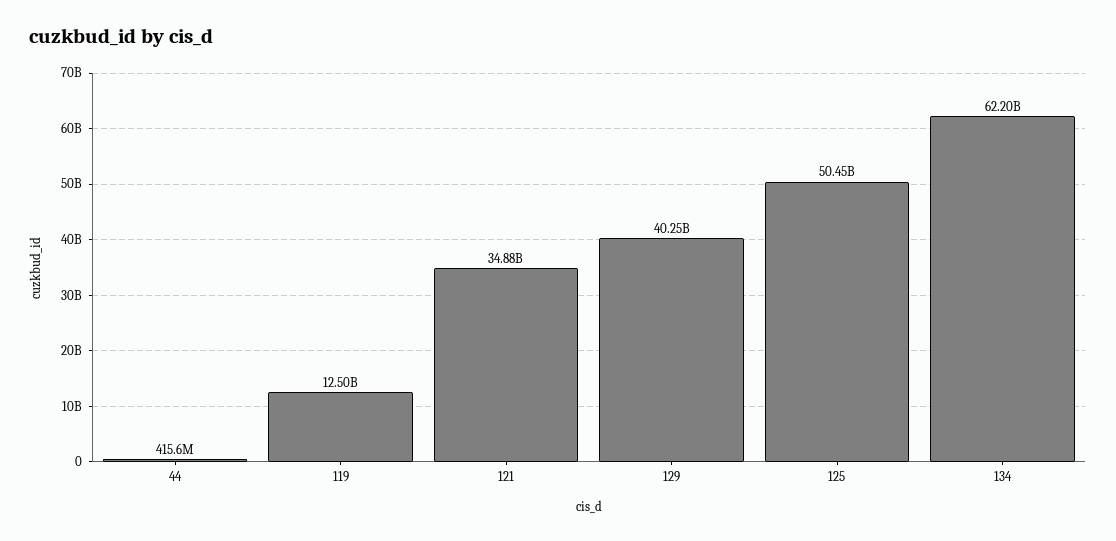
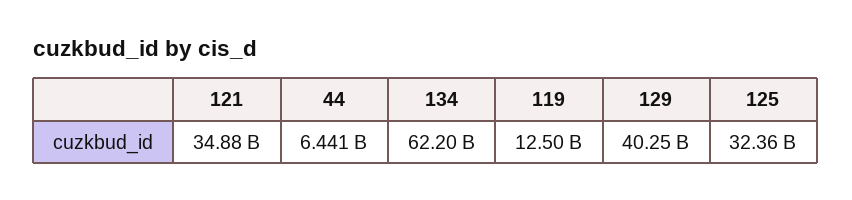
44: 415600000 -> 6441000000
125: 50450000000 -> 32360000000

